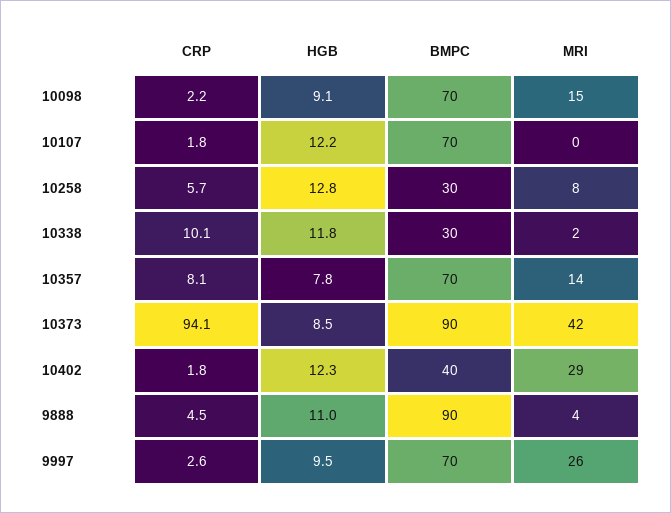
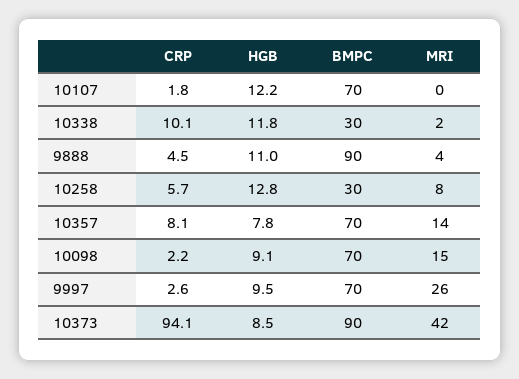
CRP, 10402: 1.8 -> none
HGB, 10402: 12.3 -> none
BMPC, 10402: 40 -> none
MRI, 10402: 29 -> none

